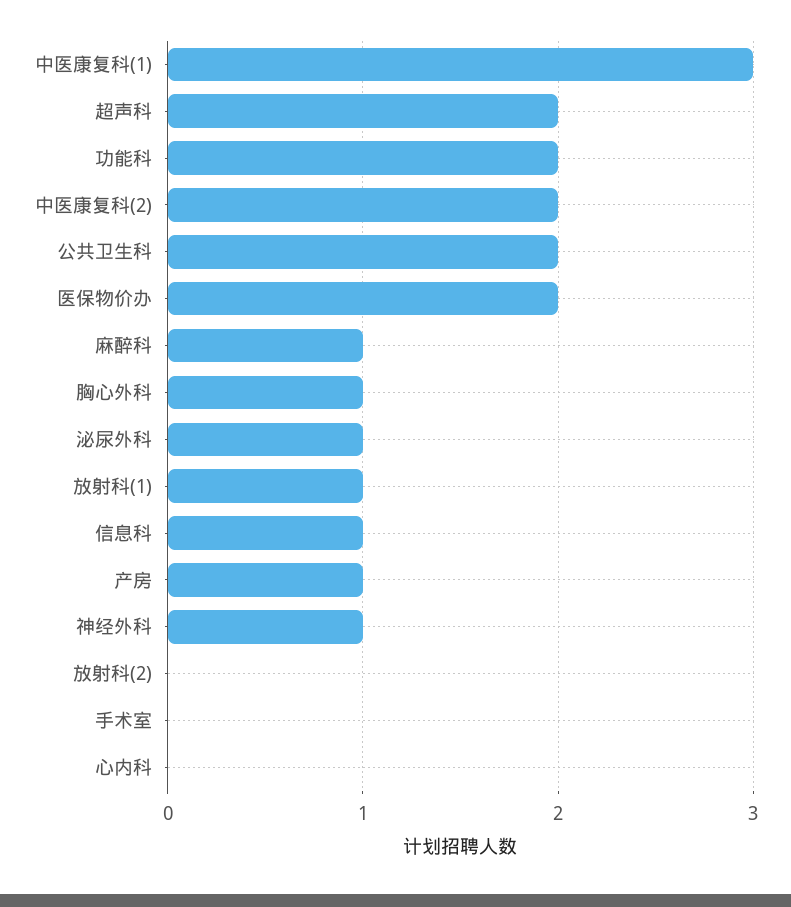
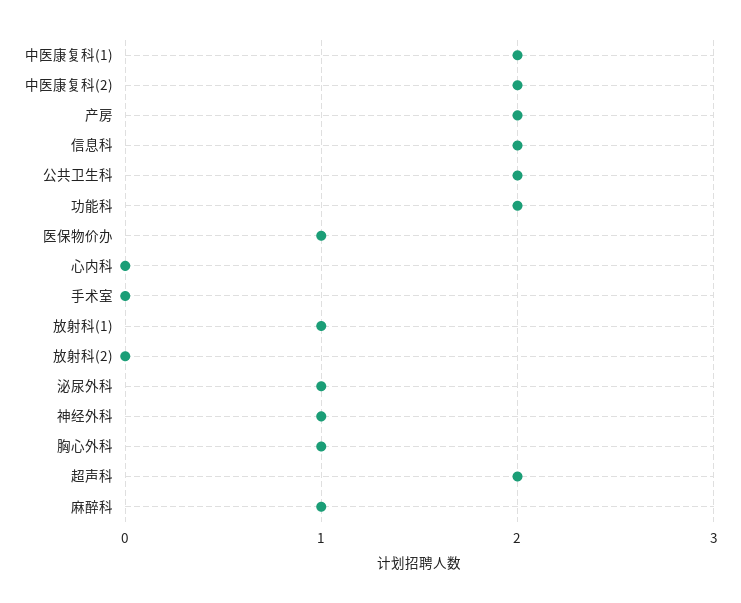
中医康复科(1): 3 -> 2
医保物价办: 2 -> 1
信息科: 1 -> 2
产房: 1 -> 2

